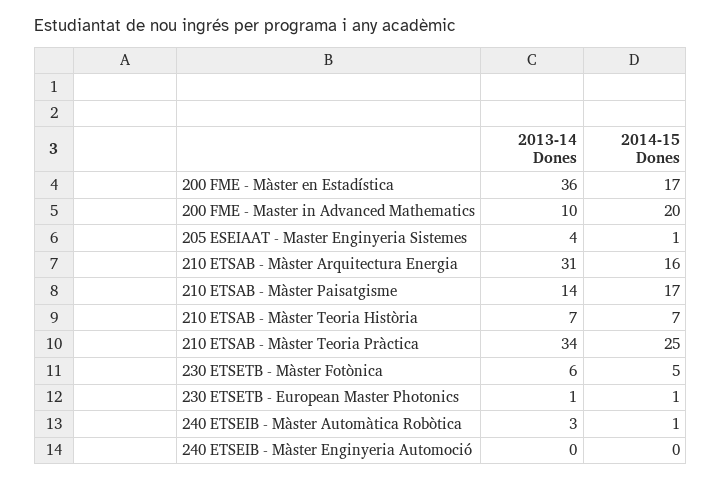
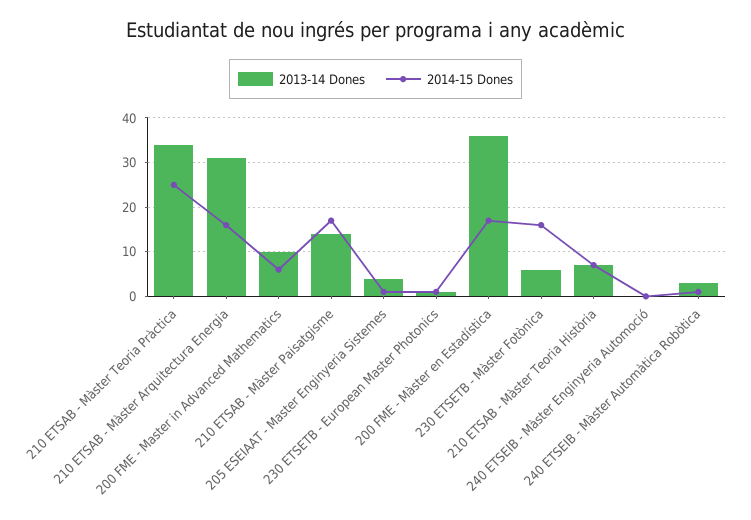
2014-15 Dones, 200 FME - Master in Advanced Mathematics: 20 -> 5
2014-15 Dones, 230 ETSETB - Màster Fotònica: 5 -> 15

